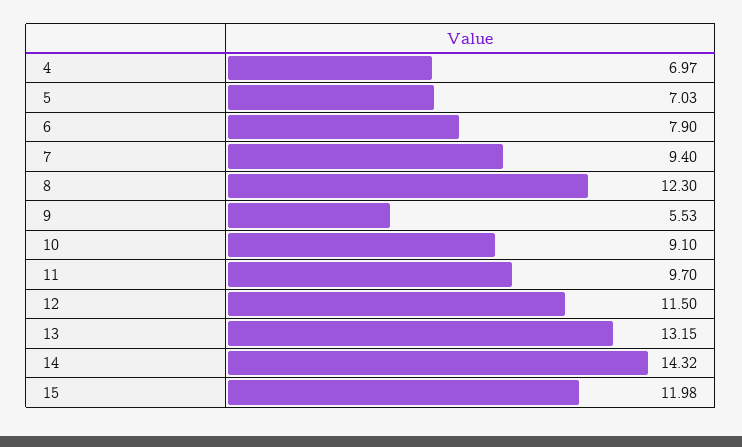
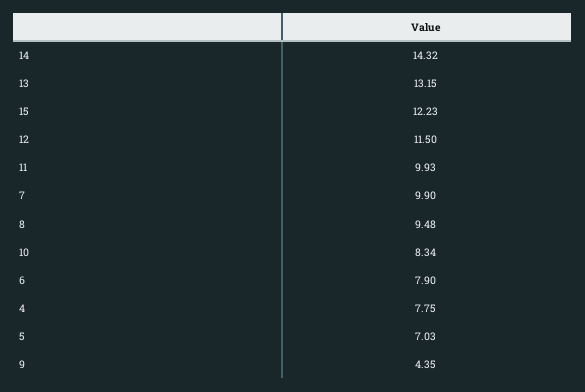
4: 6.97 -> 7.75
7: 9.4 -> 9.9
8: 12.3 -> 9.48
9: 5.53 -> 4.35
10: 9.1 -> 8.34
11: 9.7 -> 9.93
15: 11.98 -> 12.23

